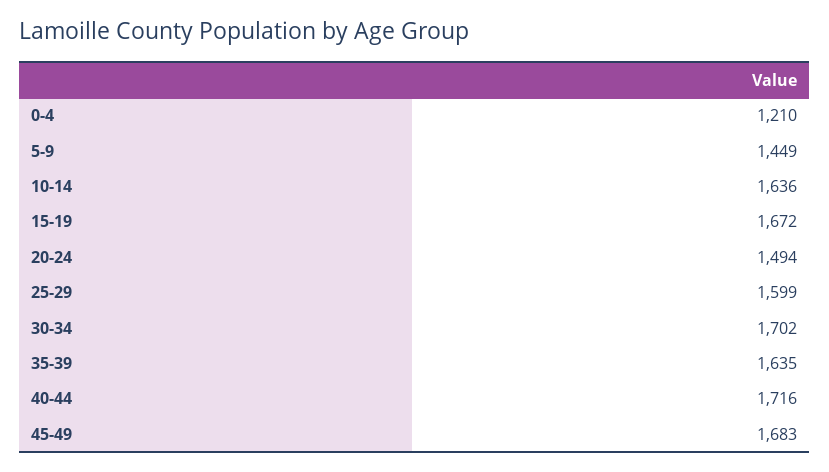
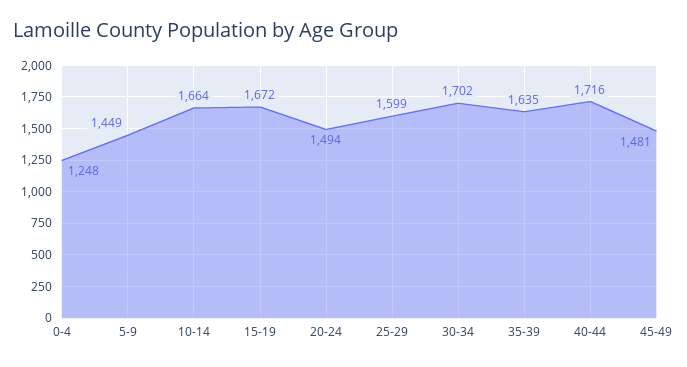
0-4: 1210 -> 1248
10-14: 1636 -> 1664
45-49: 1683 -> 1481

